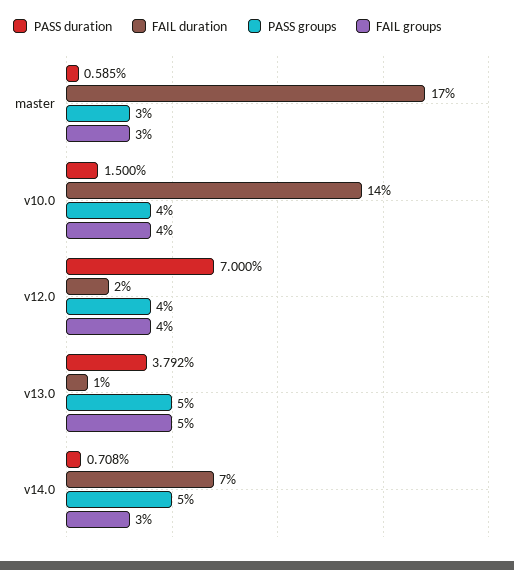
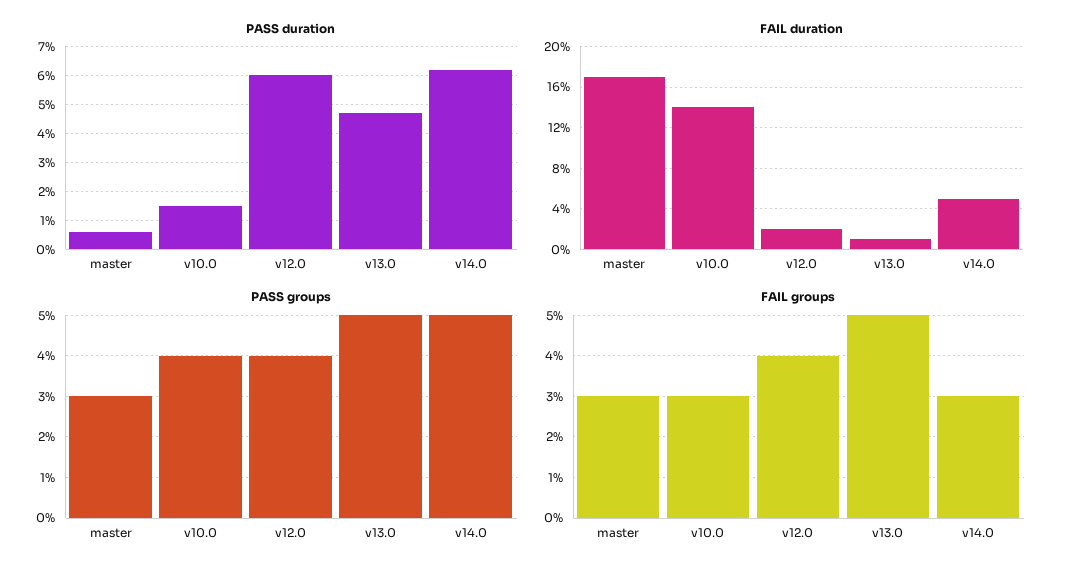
FAIL groups, v10.0: 4 -> 3
PASS duration, v12.0: 7 -> 6
PASS duration, v13.0: 3.792 -> 4.75
PASS duration, v14.0: 0.708 -> 6.25
FAIL duration, v14.0: 7 -> 5

